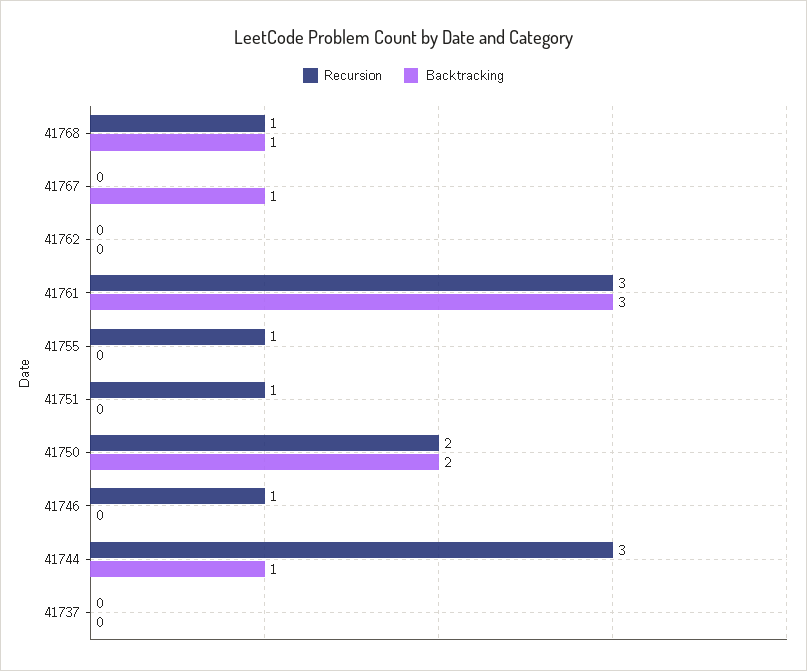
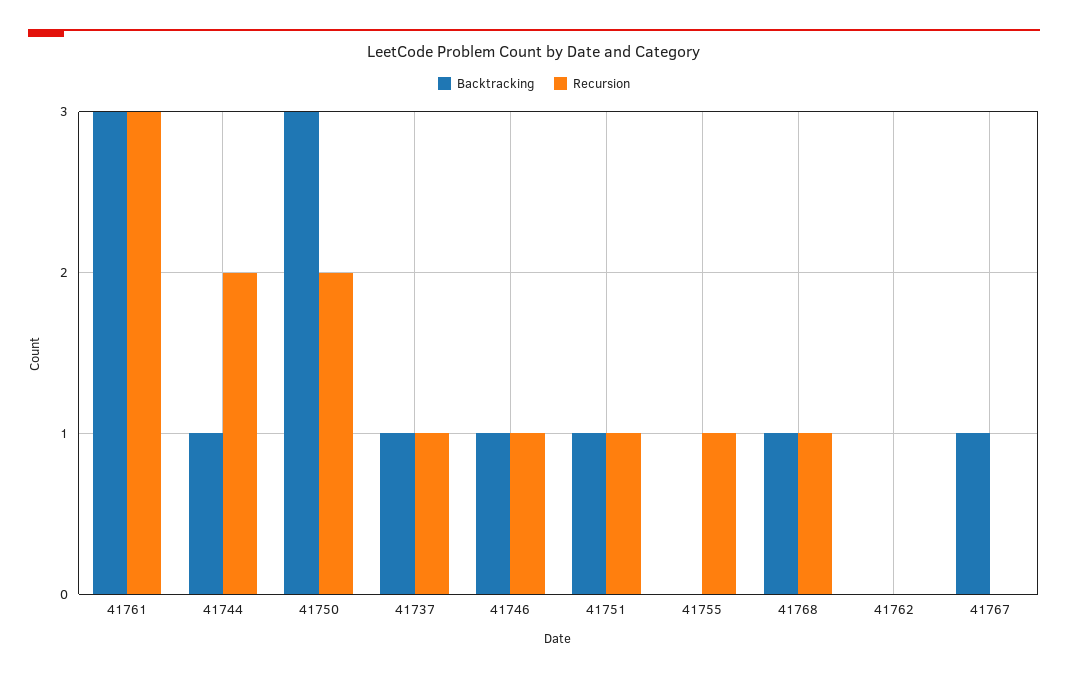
Backtracking, 41751: 0 -> 1
Backtracking, 41750: 2 -> 3
Backtracking, 41746: 0 -> 1
Recursion, 41744: 3 -> 2
Recursion, 41737: 0 -> 1
Backtracking, 41737: 0 -> 1

